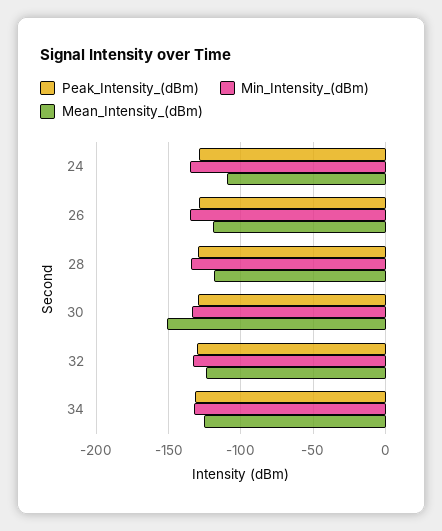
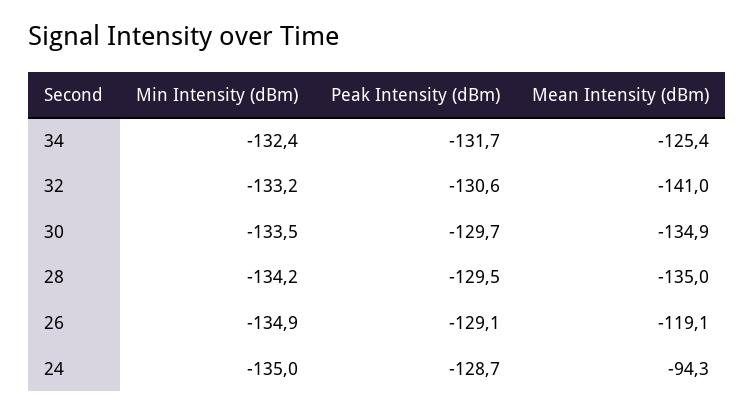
Mean_Intensity_(dBm), 24: -110 -> -94.3
Mean_Intensity_(dBm), 28: -120 -> -135
Mean_Intensity_(dBm), 30: -150 -> -134.9
Mean_Intensity_(dBm), 32: -125 -> -141

